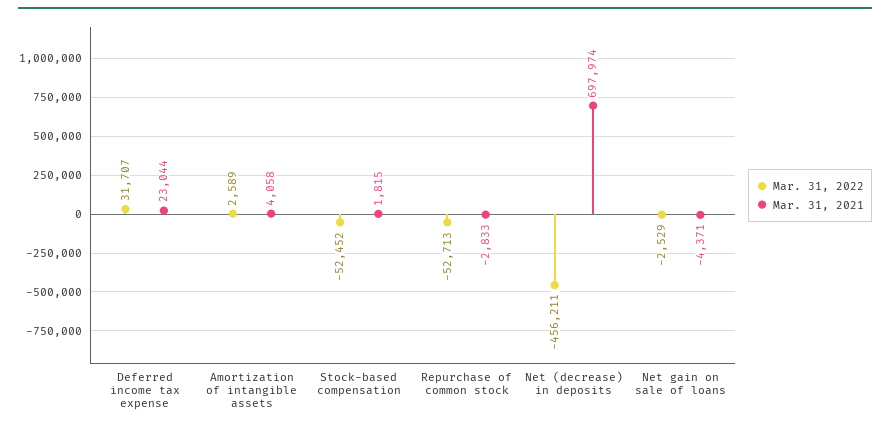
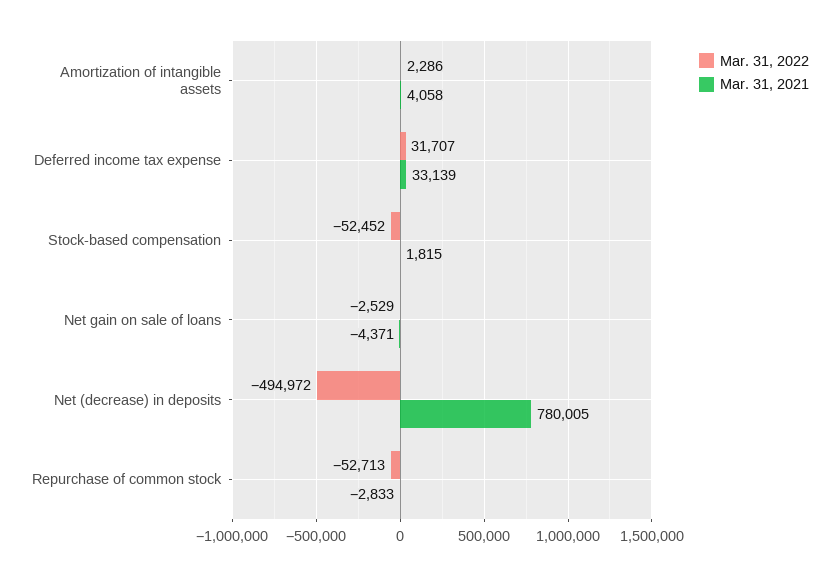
Mar. 31, 2021, Deferred income tax expense: 23044 -> 33139
Mar. 31, 2022, Amortization of intangible assets: 2589 -> 2286
Mar. 31, 2022, Net (decrease) in deposits: -456211 -> -494972
Mar. 31, 2021, Net (decrease) in deposits: 697974 -> 780005

